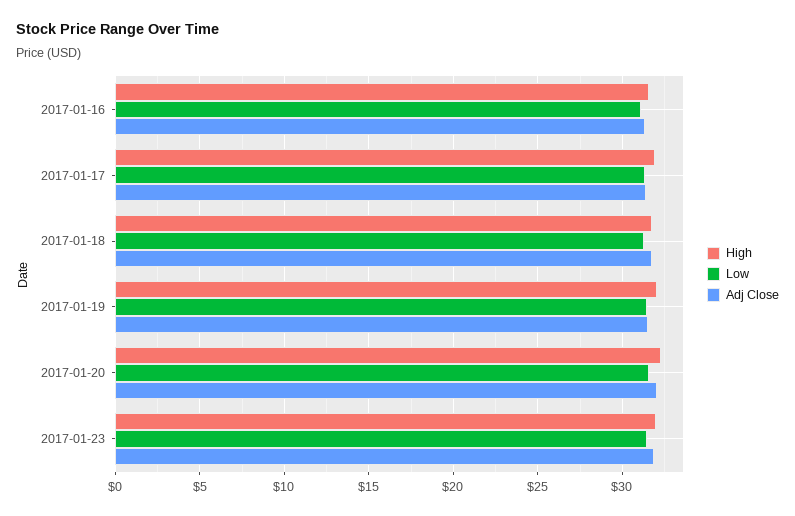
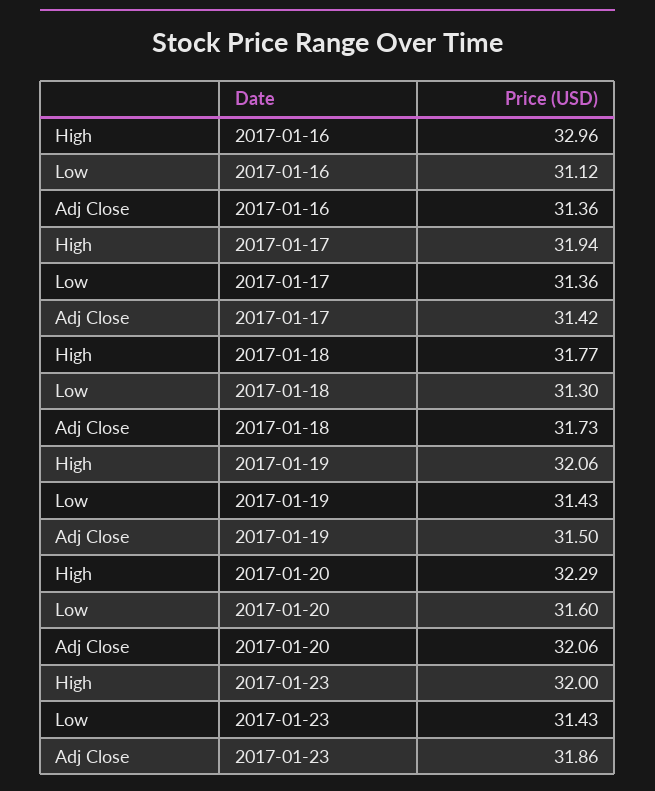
High, 2017-01-16: 31.5 -> 32.96

